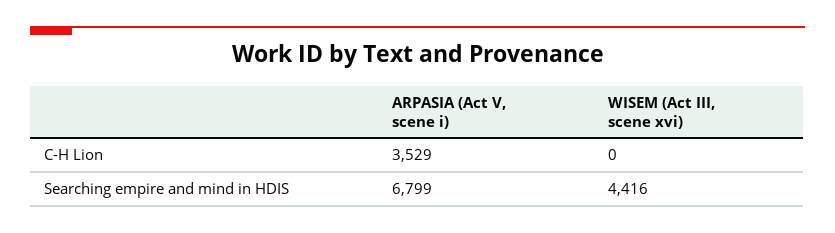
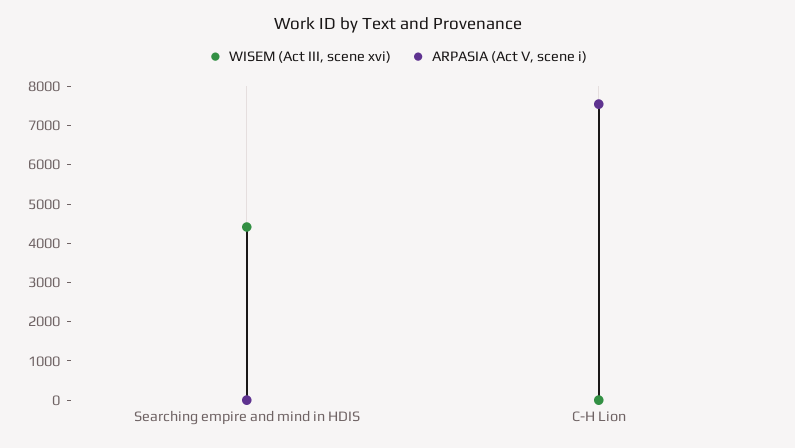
ARPASIA (Act V, scene i), C-H Lion: 3529 -> 7500
ARPASIA (Act V, scene i), Searching empire and mind in HDIS: 6799 -> 0

